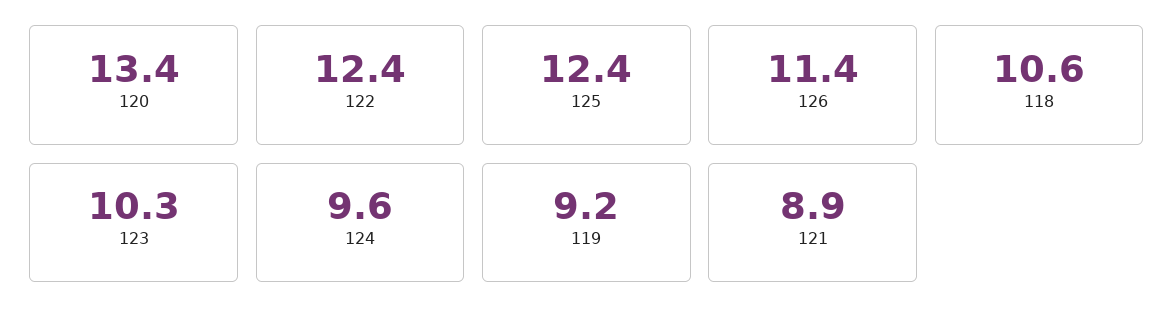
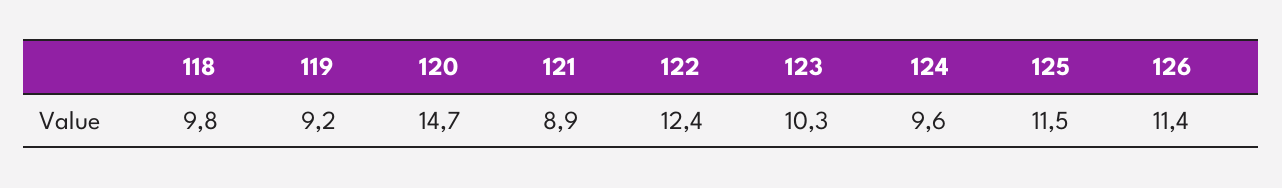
120: 13.4 -> 14.7
125: 12.4 -> 11.5
118: 10.6 -> 9.8

